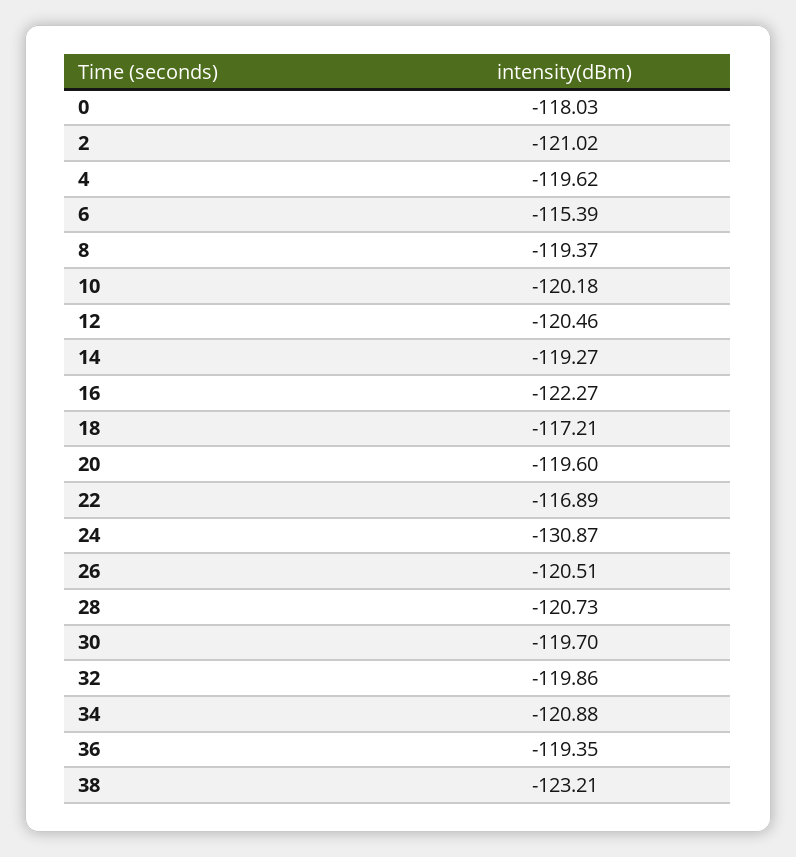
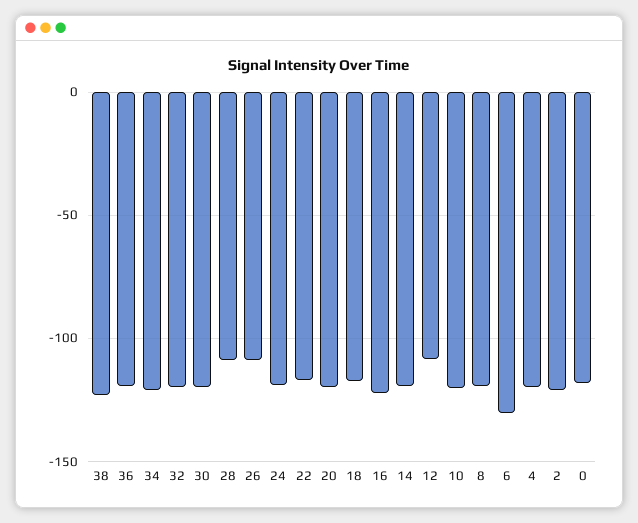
6: -115.39 -> -130
12: -120.46 -> -110
24: -130.87 -> -120
26: -120.51 -> -110
28: -120.73 -> -110

